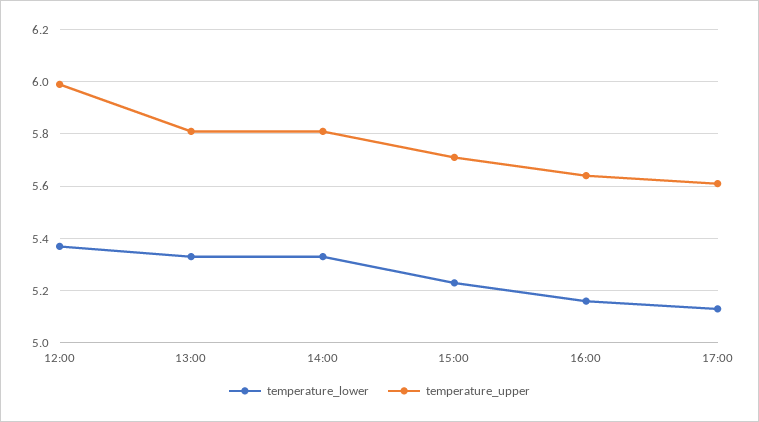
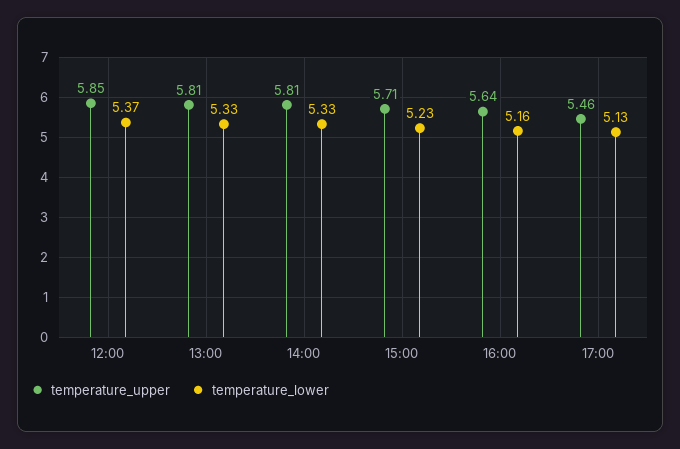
temperature_upper, 12:00: 6 -> 5.85
temperature_upper, 17:00: 5.6 -> 5.46

